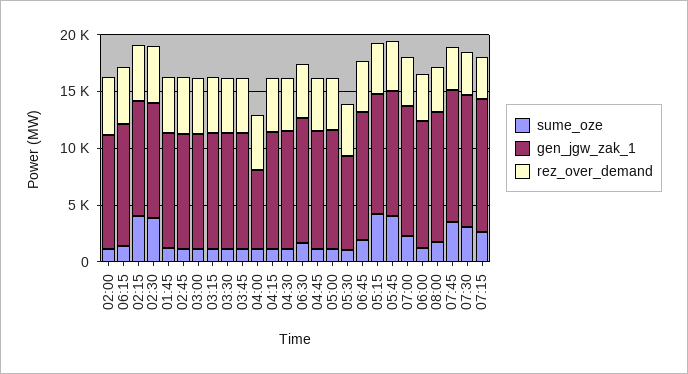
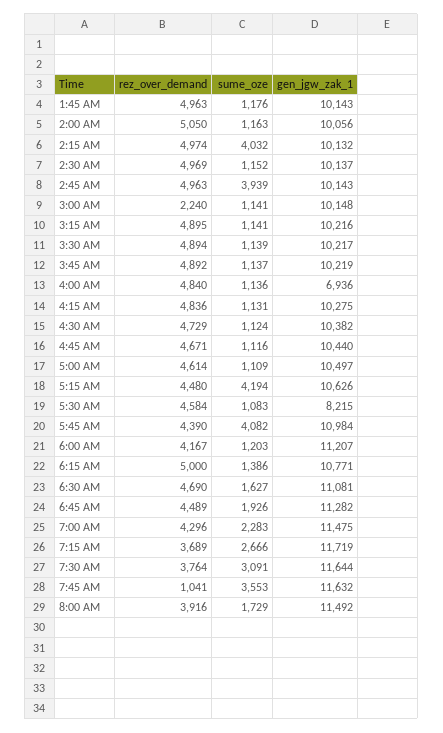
sume_oze, 02:30: 4000 -> 1152
sume_oze, 02:45: 1000 -> 3939
rez_over_demand, 03:00: 5000 -> 2240
rez_over_demand, 07:45: 4000 -> 1041

